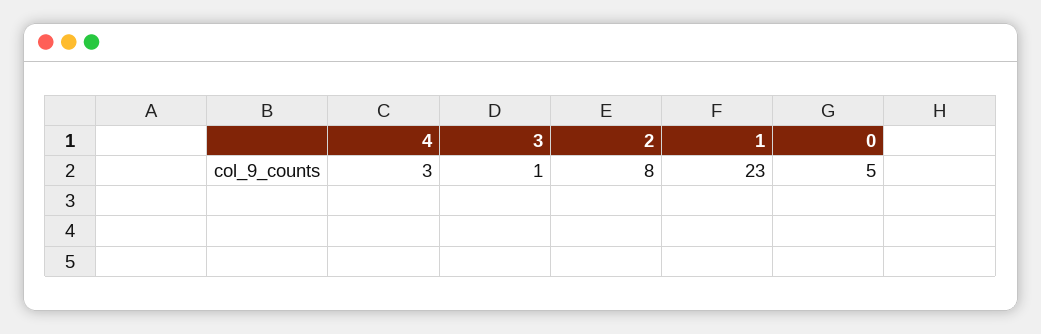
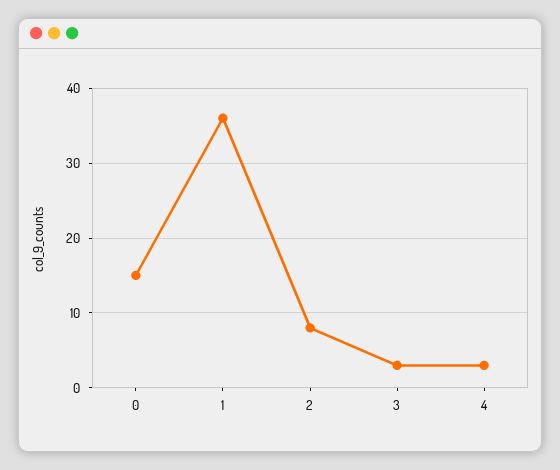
3: 1 -> 3
1: 23 -> 36
0: 5 -> 15

